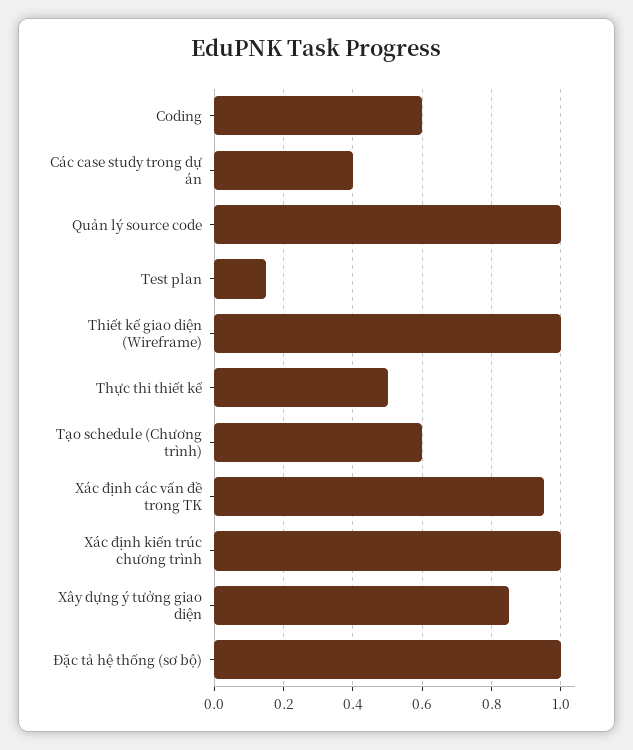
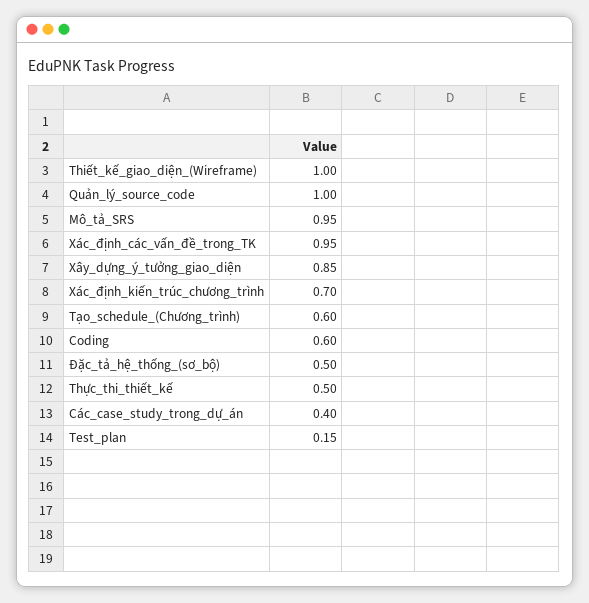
Xác định kiến trúc chương trình: 1 -> 0.7
Đặc tả hệ thống (sơ bộ): 1 -> 0.5
Mô_tả_SRS: none -> 0.95

